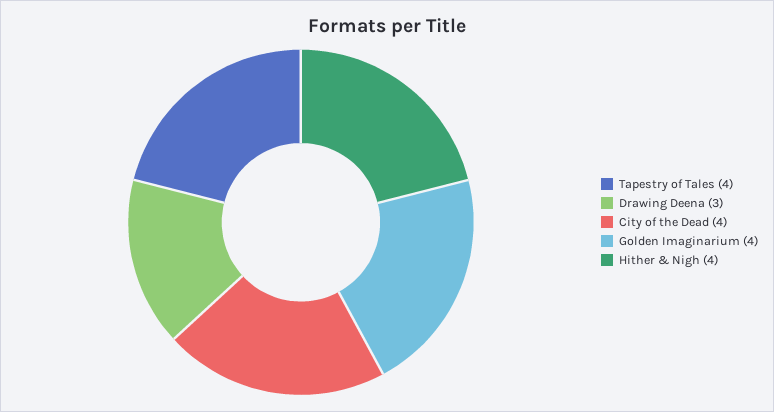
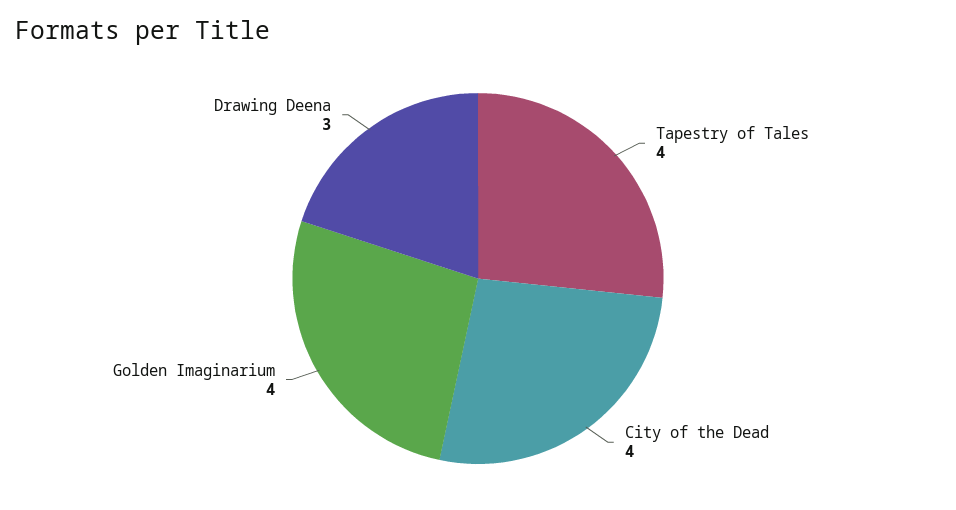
Hither & Nigh: 4 -> none

